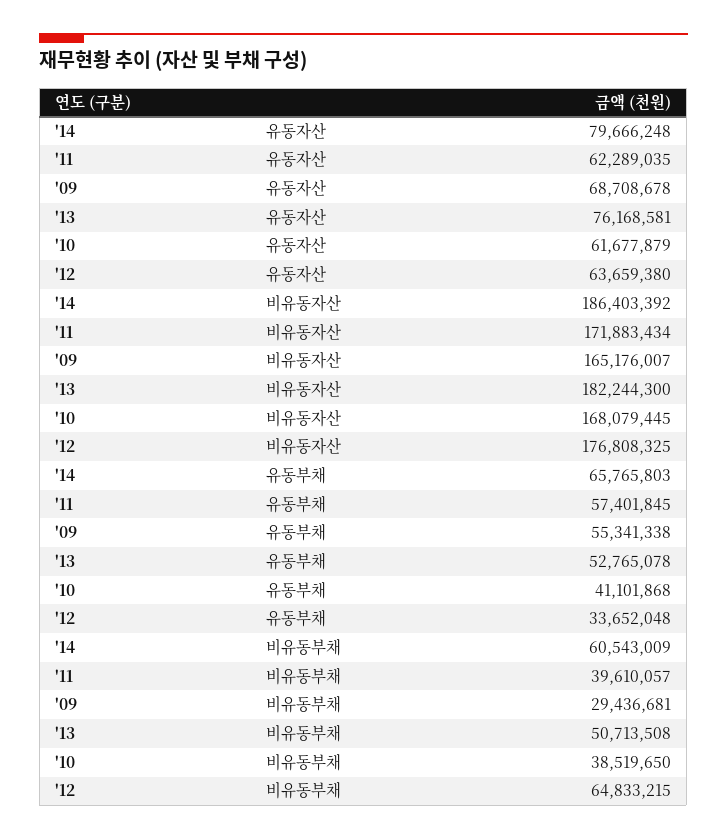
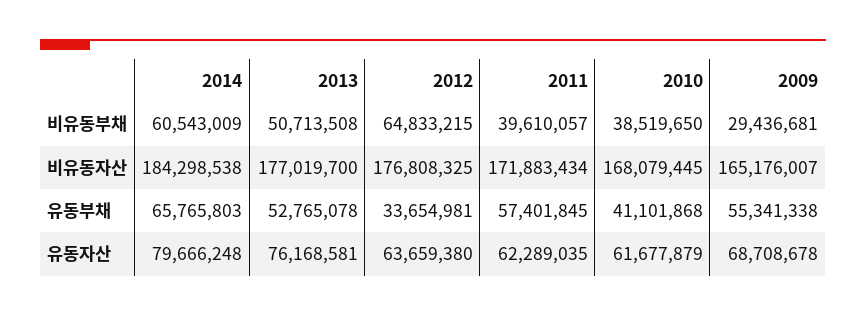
'14, 비유동자산: 186403392 -> 184298538
'13, 비유동자산: 182244300 -> 177019700
'12, 유동부채: 33652048 -> 33654981

